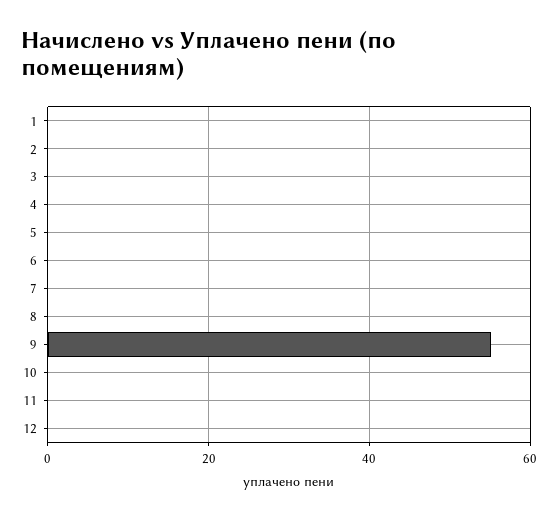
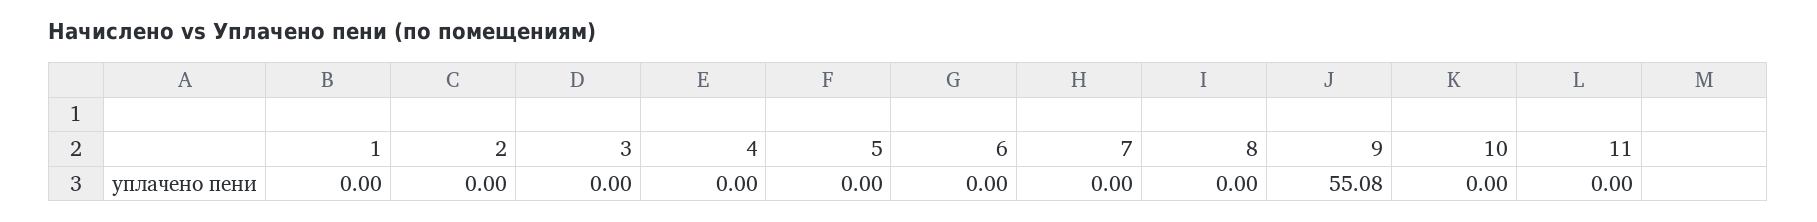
12: 0 -> none

